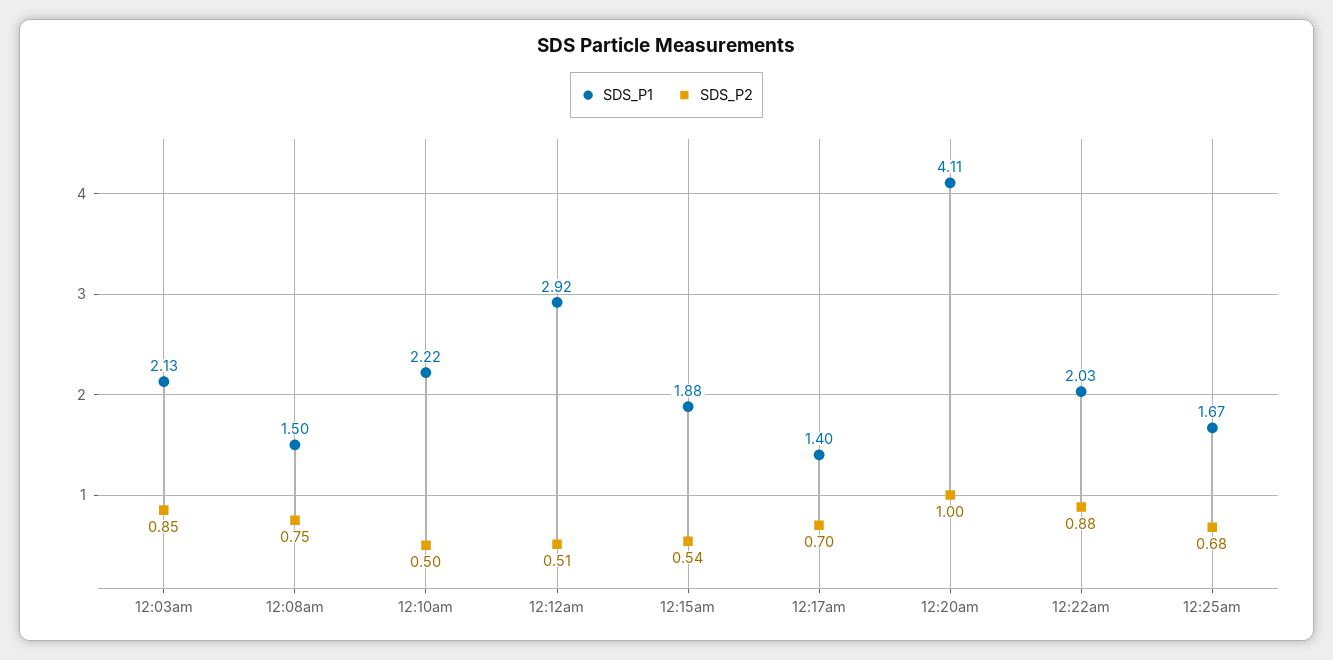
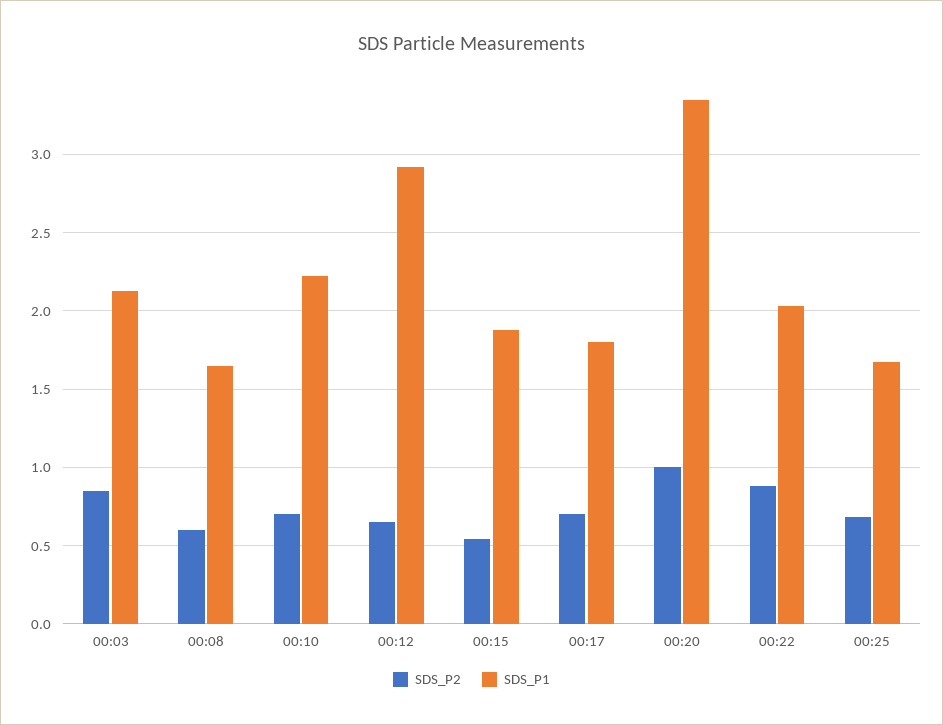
SDS_P1, 12:08am: 1.5 -> 1.65
SDS_P2, 12:08am: 0.75 -> 0.6
SDS_P2, 12:10am: 0.5 -> 0.7
SDS_P2, 12:12am: 0.51 -> 0.65
SDS_P1, 12:17am: 1.4 -> 1.8
SDS_P1, 12:20am: 4.11 -> 3.35

